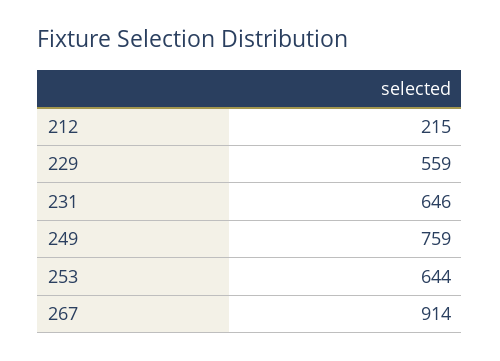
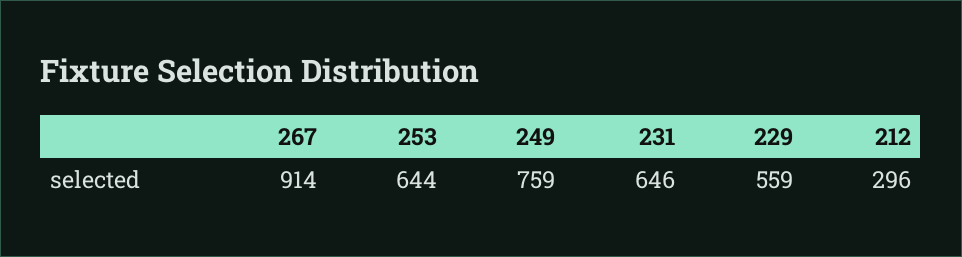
212: 215 -> 296

